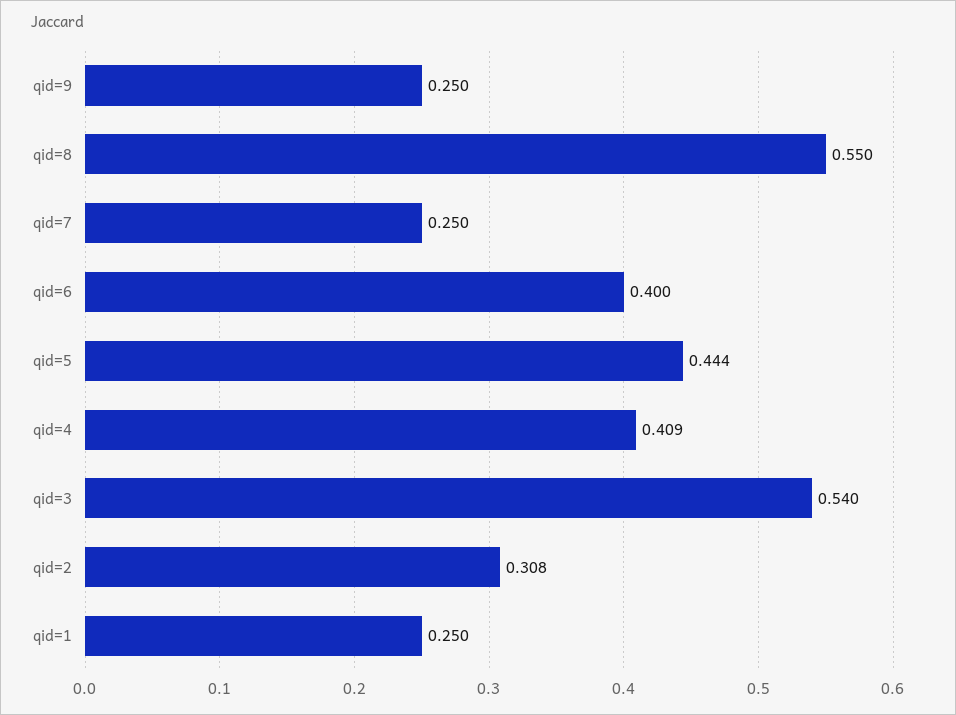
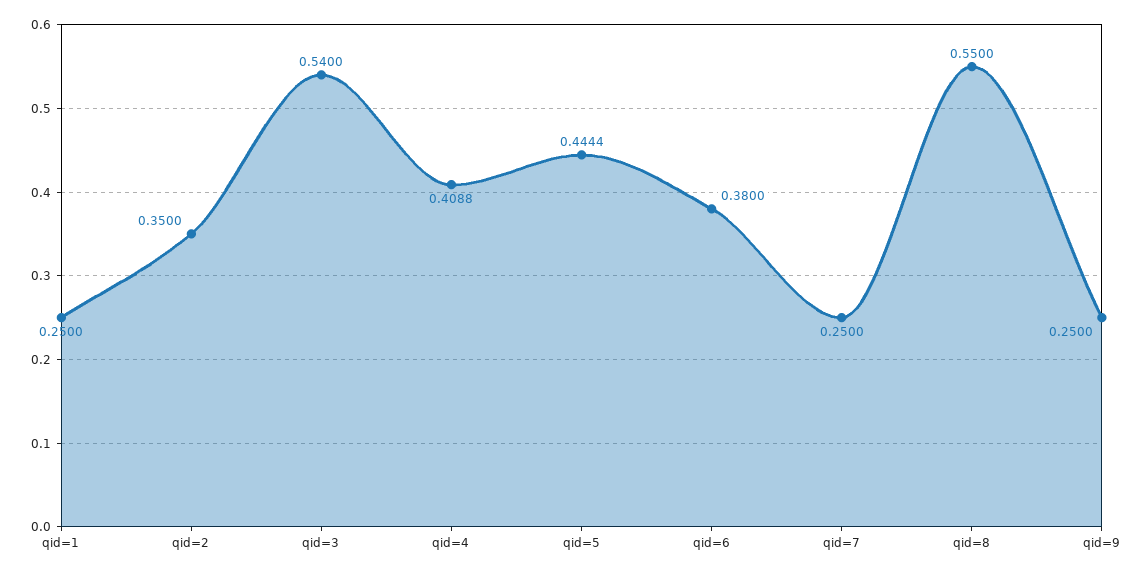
qid=6: 0.4 -> 0.38
qid=2: 0.308 -> 0.35

